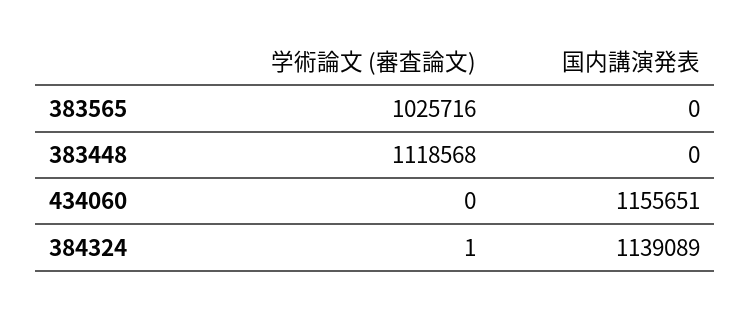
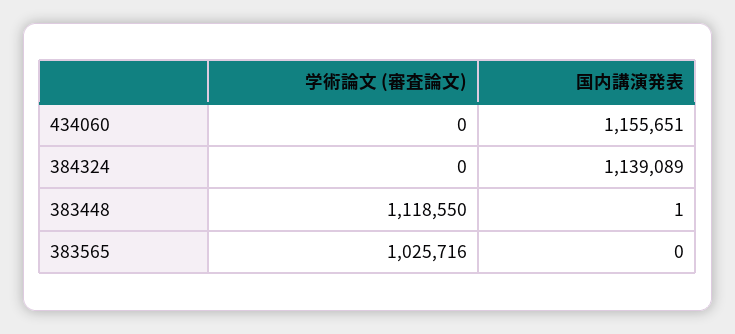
学術論文 (審査論文), 383448: 1118568 -> 1118550
国内講演発表, 383448: 0 -> 1
学術論文 (審査論文), 384324: 1 -> 0

